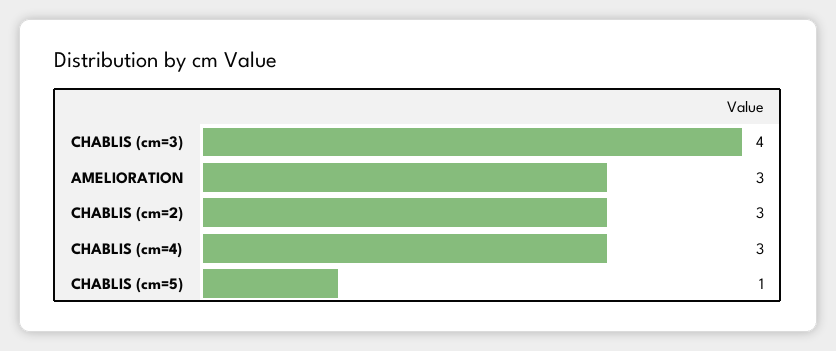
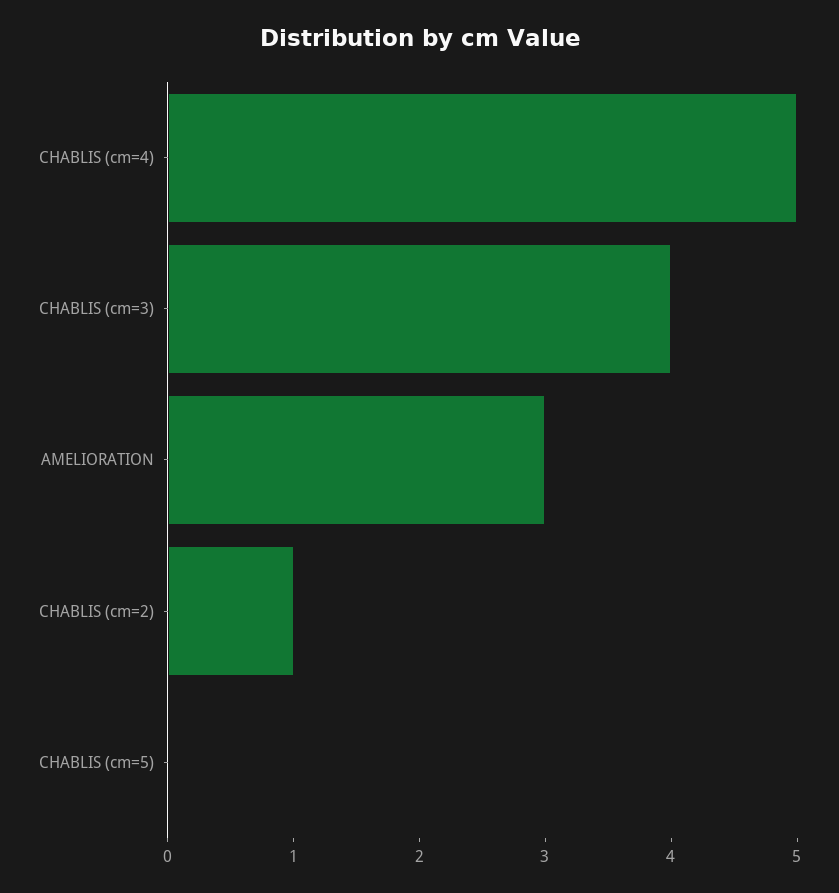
CHABLIS (cm=2): 3 -> 1
CHABLIS (cm=4): 3 -> 5
CHABLIS (cm=5): 1 -> 0

